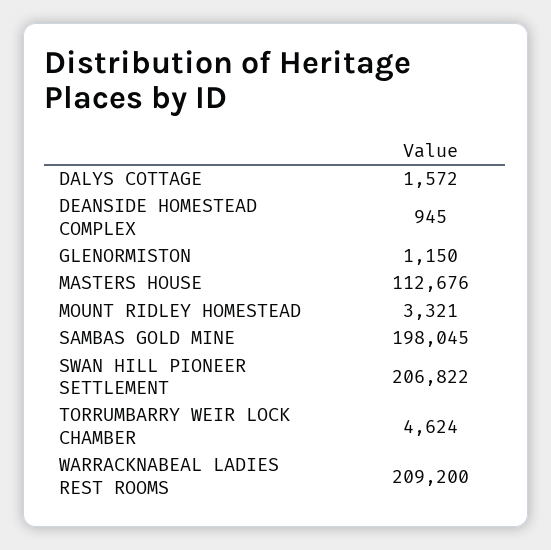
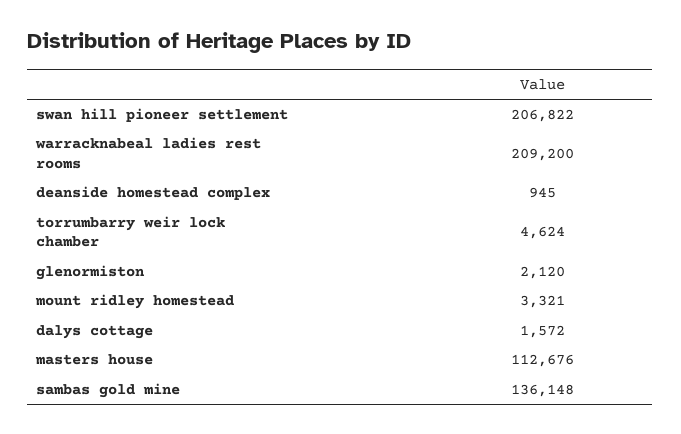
GLENORMISTON: 1150 -> 2120
SAMBAS GOLD MINE: 198045 -> 136148

